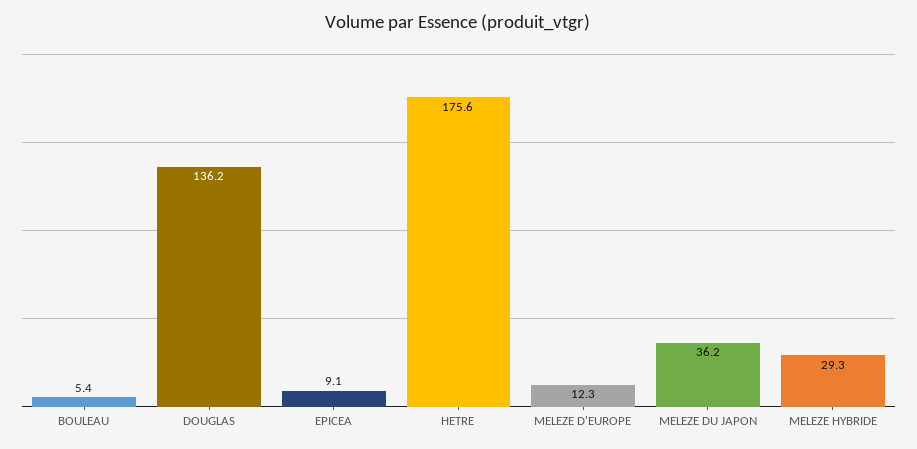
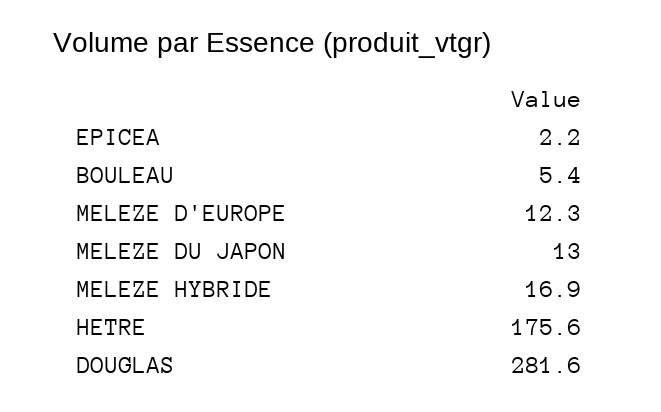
DOUGLAS: 136.2 -> 281.6
EPICEA: 9.1 -> 2.2
MELEZE DU JAPON: 36.2 -> 13
MELEZE HYBRIDE: 29.3 -> 16.9

